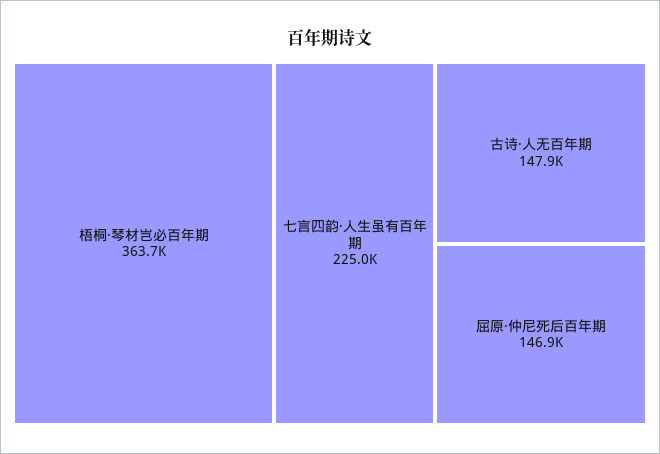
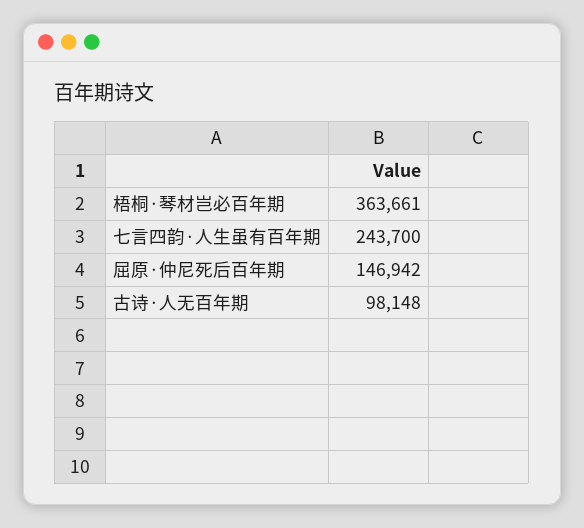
七言四韵·人生虽有百年期: 225000 -> 243700
古诗·人无百年期: 147900 -> 98148

